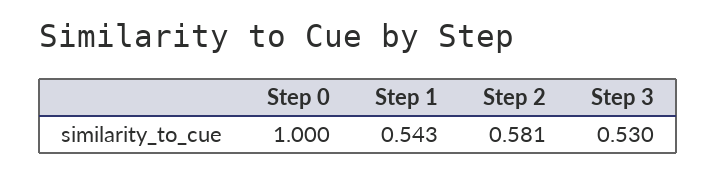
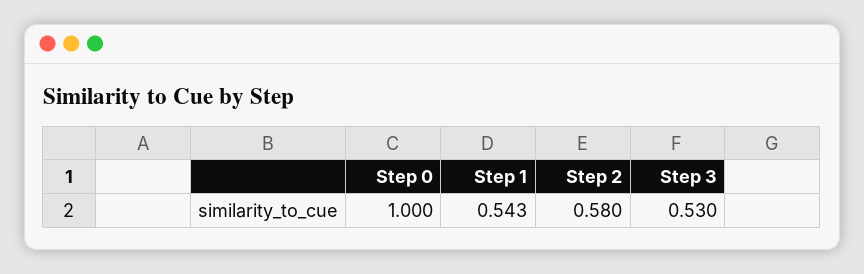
Step 2: 0.581 -> 0.58

